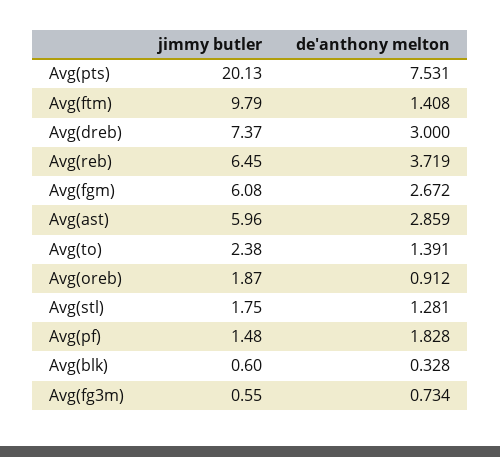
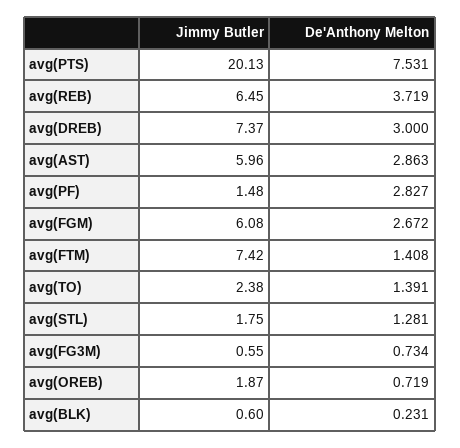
jimmy butler, Avg(ftm): 9.79 -> 7.42
de'anthony melton, Avg(ast): 2.859 -> 2.863
de'anthony melton, Avg(oreb): 0.912 -> 0.719
de'anthony melton, Avg(pf): 1.828 -> 2.827
de'anthony melton, Avg(blk): 0.328 -> 0.231

